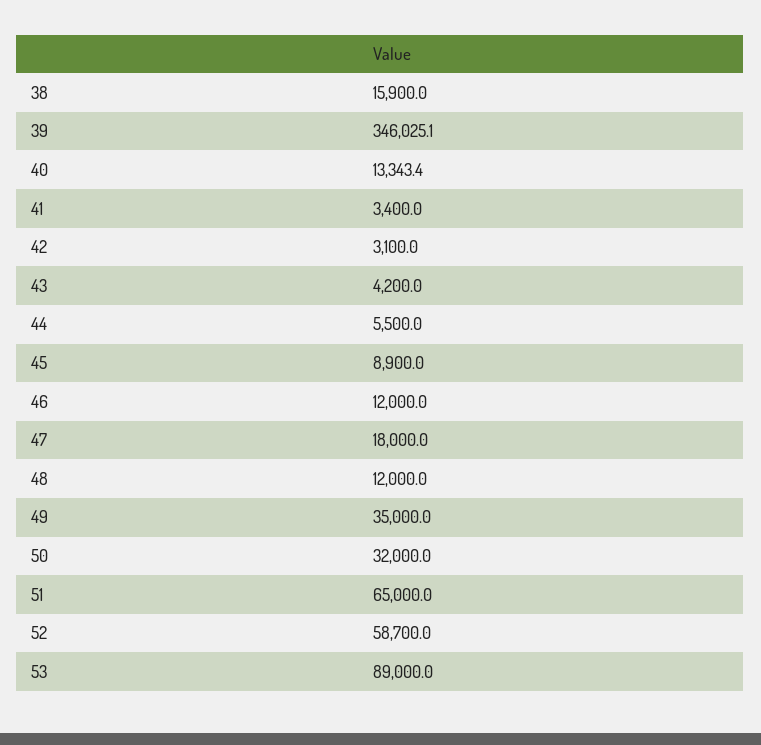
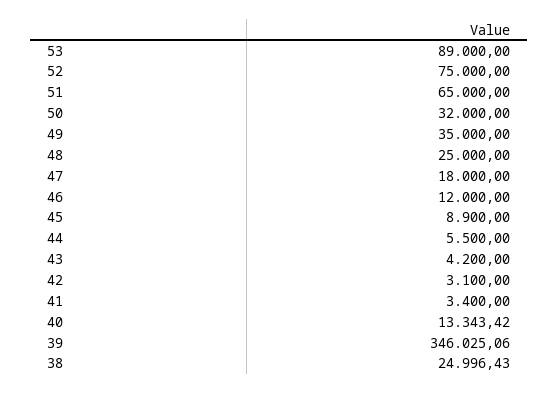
38: 15900 -> 24996.43
48: 12000 -> 25000
52: 58700 -> 75000

